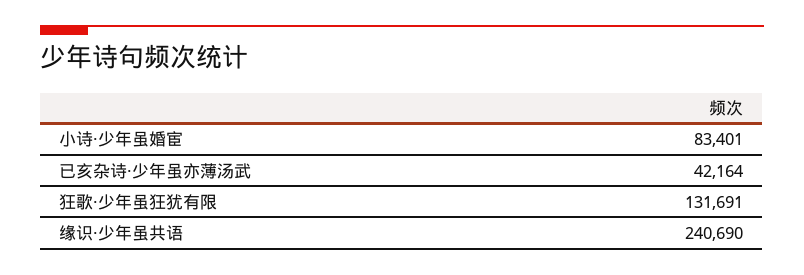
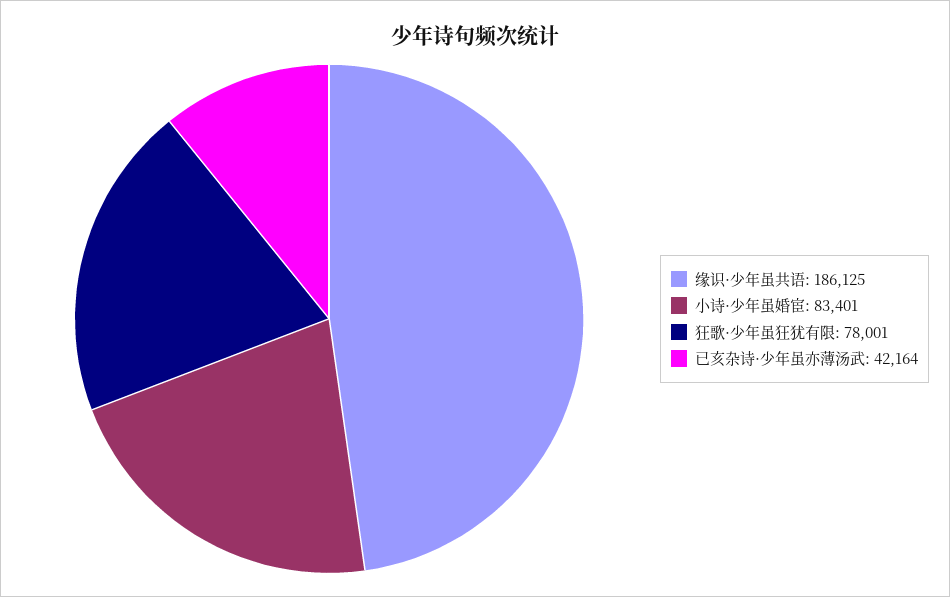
狂歌·少年虽狂犹有限: 131691 -> 78001
缘识·少年虽共语: 240690 -> 186125

